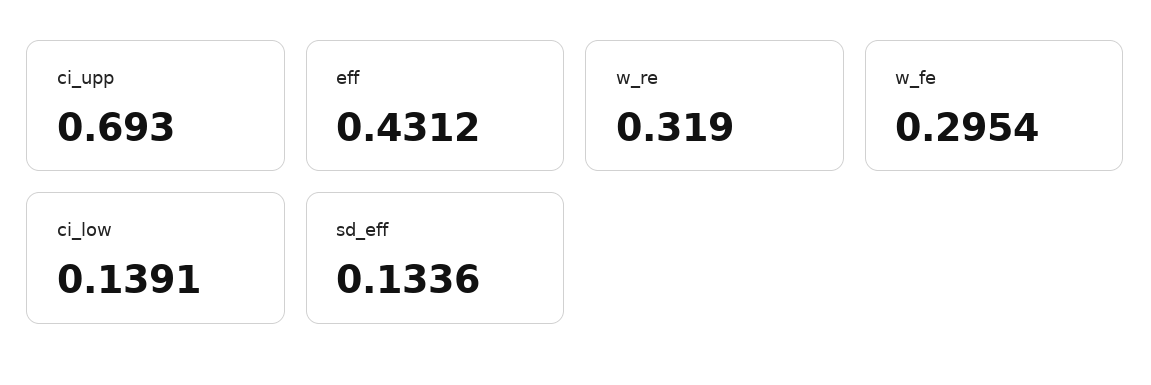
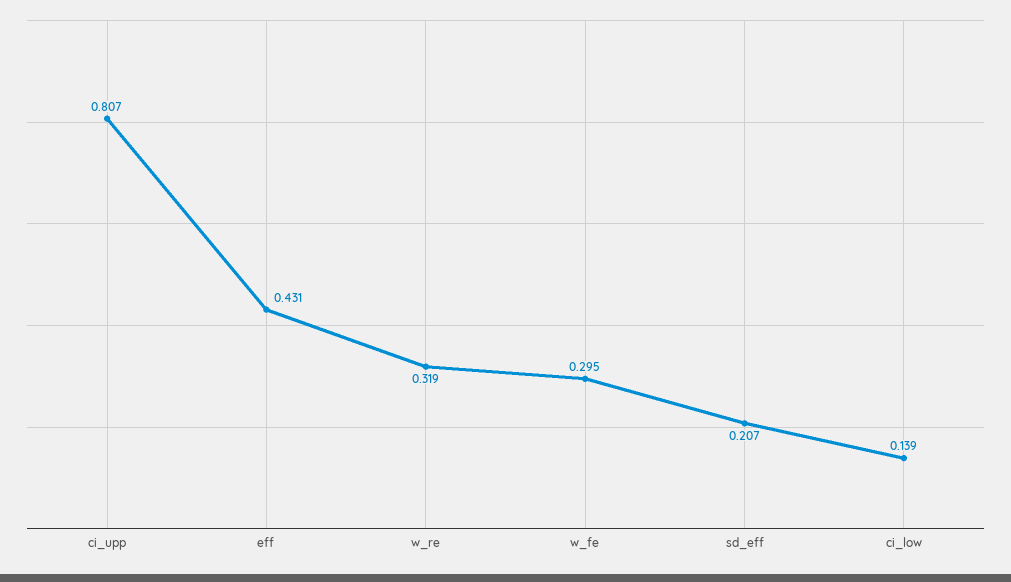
ci_upp: 0.693 -> 0.807
sd_eff: 0.1336 -> 0.207

